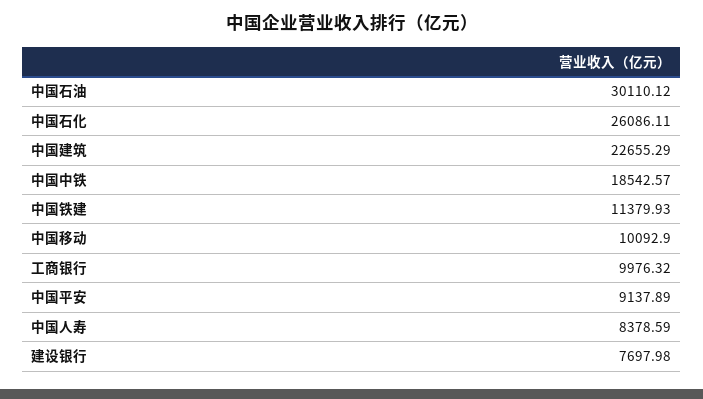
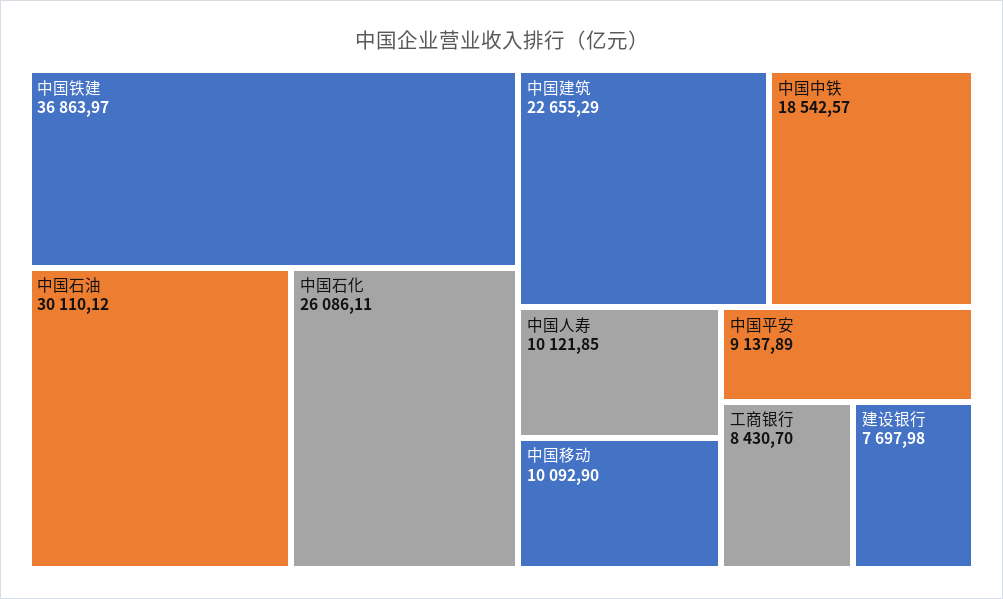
中国铁建: 11379.93 -> 36863.97
工商银行: 9976.32 -> 8430.7
中国人寿: 8378.59 -> 10121.85

